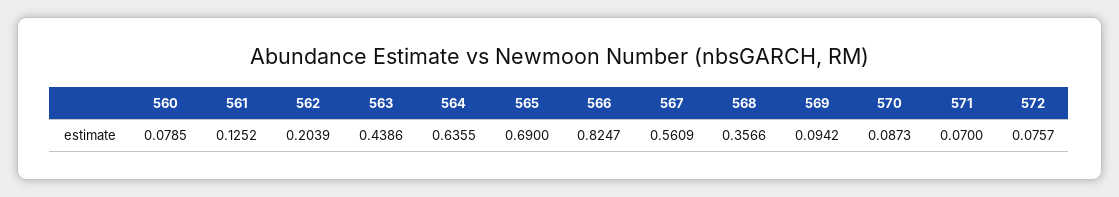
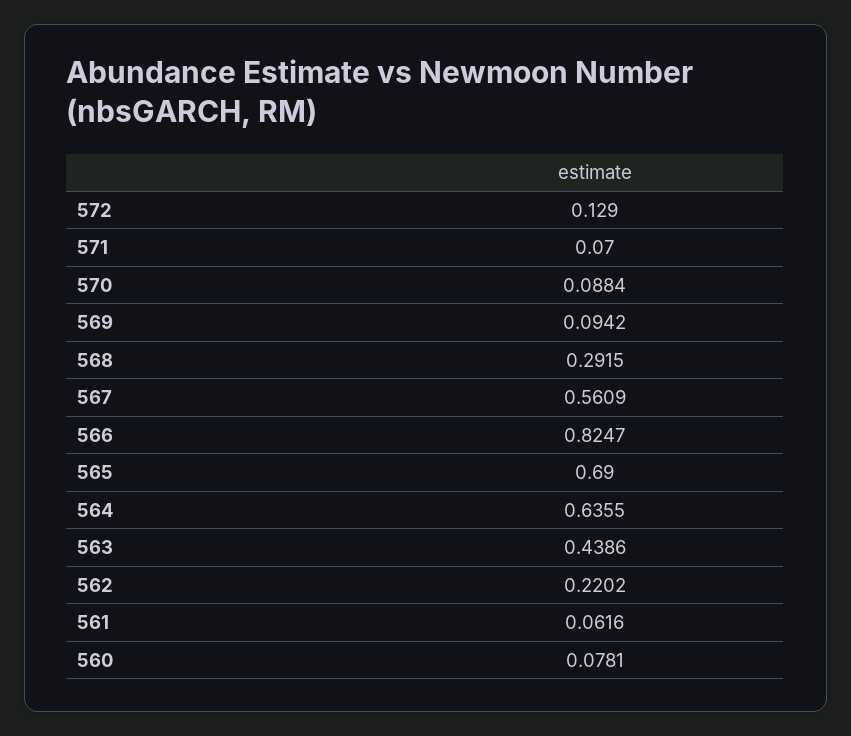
560: 0.0785 -> 0.0781
561: 0.1252 -> 0.0616
562: 0.2039 -> 0.2202
568: 0.3566 -> 0.2915
570: 0.0873 -> 0.0884
572: 0.0757 -> 0.129

